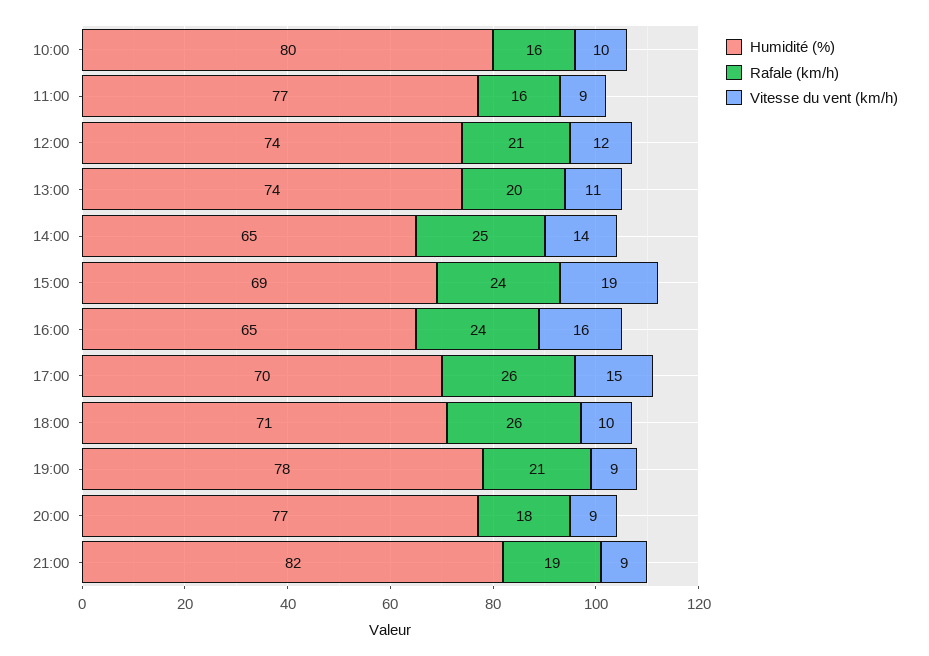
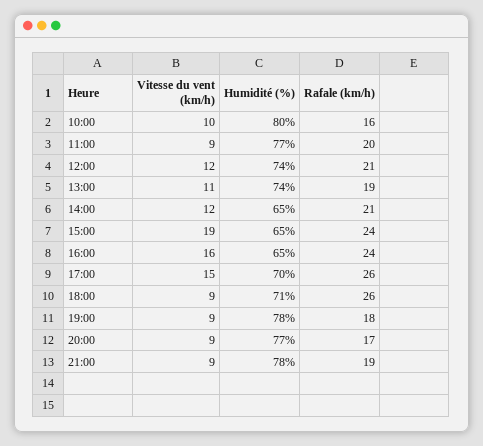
Rafale (km/h), 11:00: 16 -> 20
Rafale (km/h), 13:00: 20 -> 19
Rafale (km/h), 14:00: 25 -> 21
Vitesse du vent (km/h), 14:00: 14 -> 12
Humidité (%), 15:00: 69 -> 65
Vitesse du vent (km/h), 18:00: 10 -> 9
Rafale (km/h), 19:00: 21 -> 18
Rafale (km/h), 20:00: 18 -> 17
Humidité (%), 21:00: 82 -> 78

